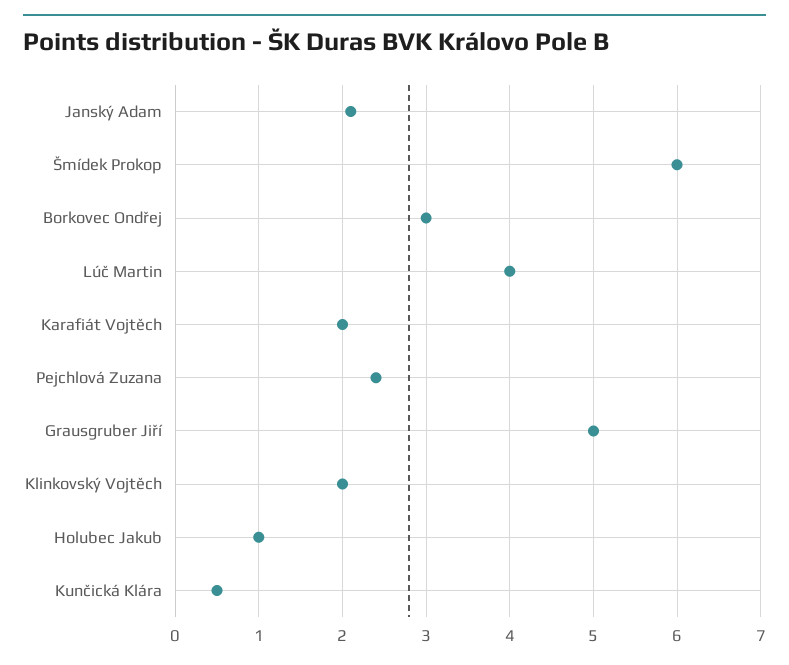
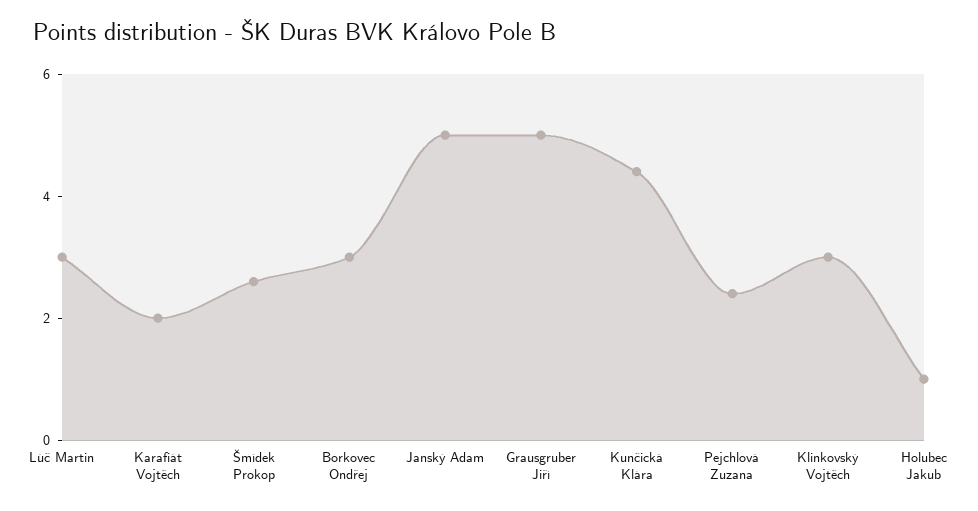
Janský Adam: 2.1 -> 5
Šmídek Prokop: 6 -> 2.5
Lúč Martin: 4 -> 3
Klinkovský Vojtěch: 2 -> 3
Kunčická Klára: 0.5 -> 4.5

